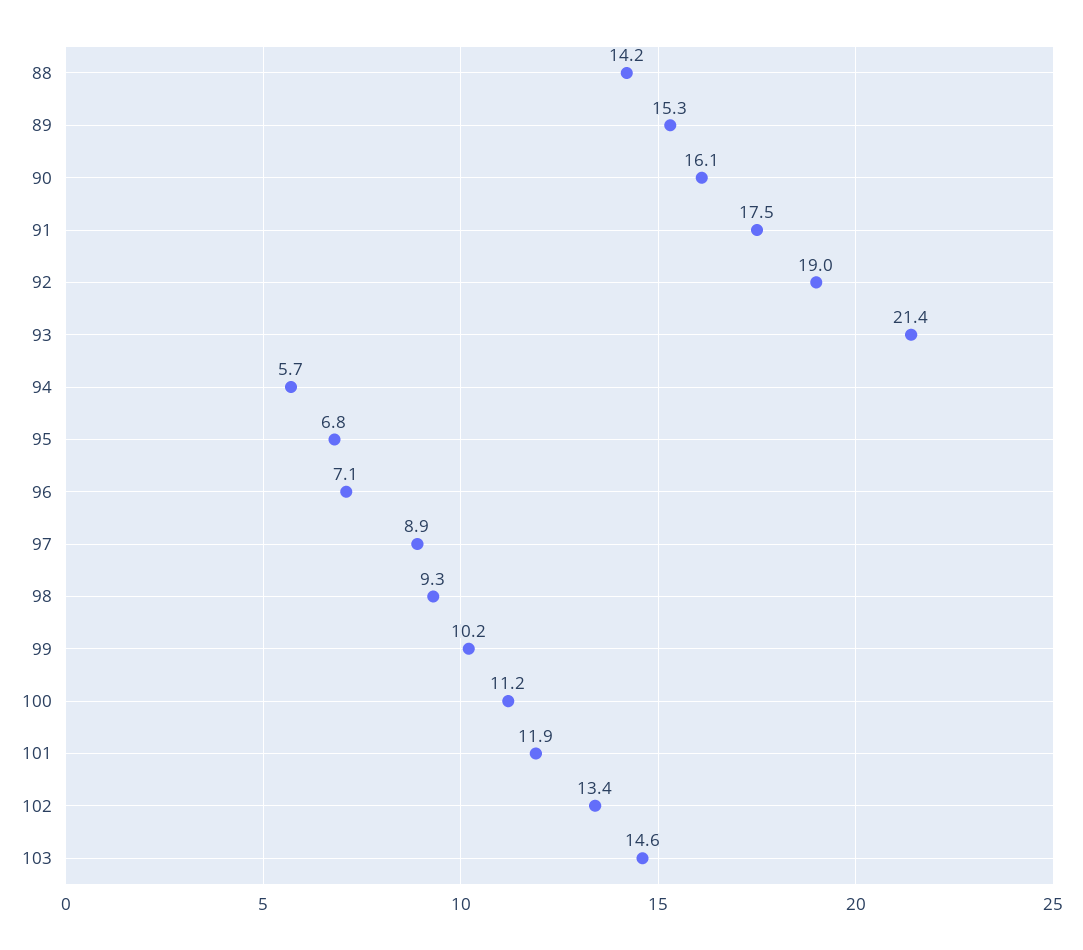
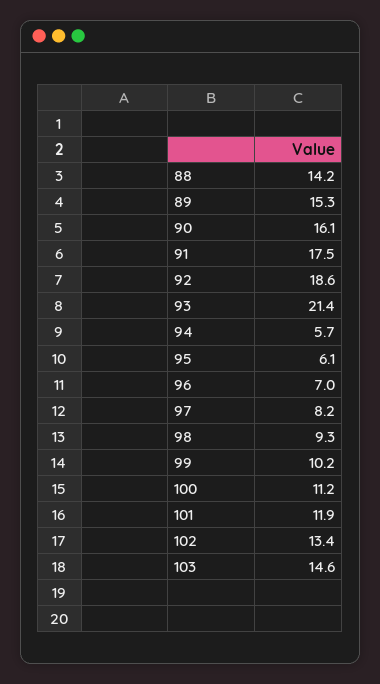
92: 19 -> 18.6
95: 6.8 -> 6.1
96: 7.1 -> 7
97: 8.9 -> 8.2

